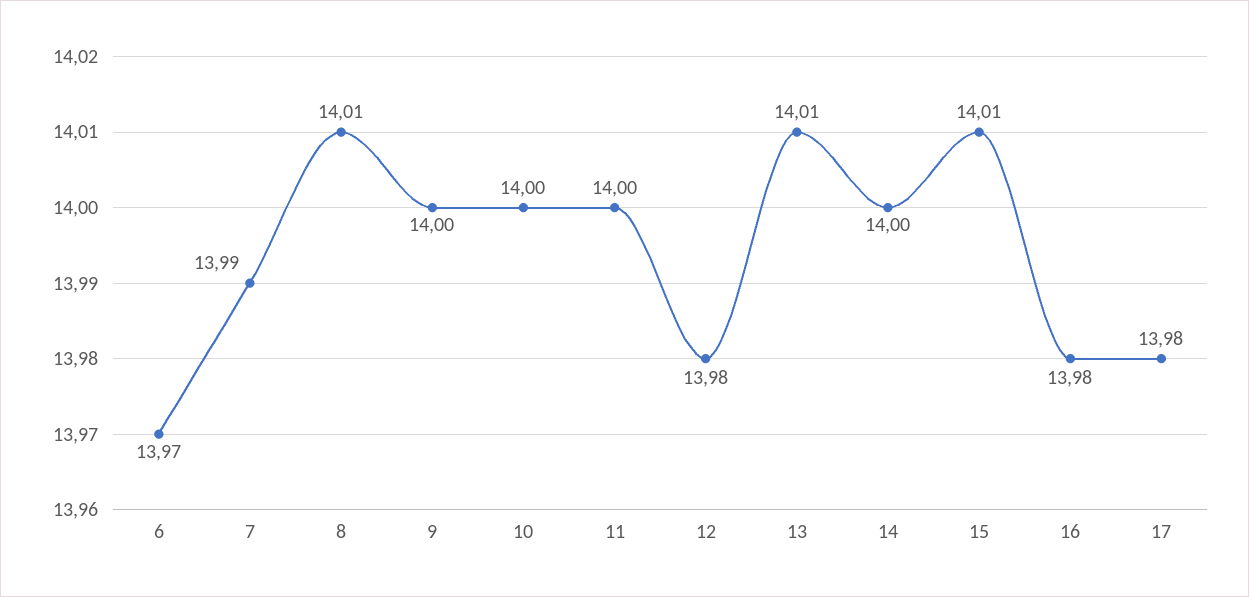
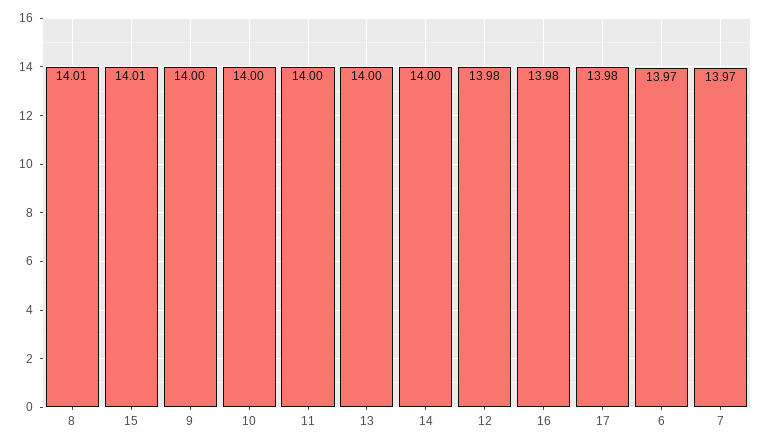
7: 13.99 -> 13.97
13: 14.01 -> 14

